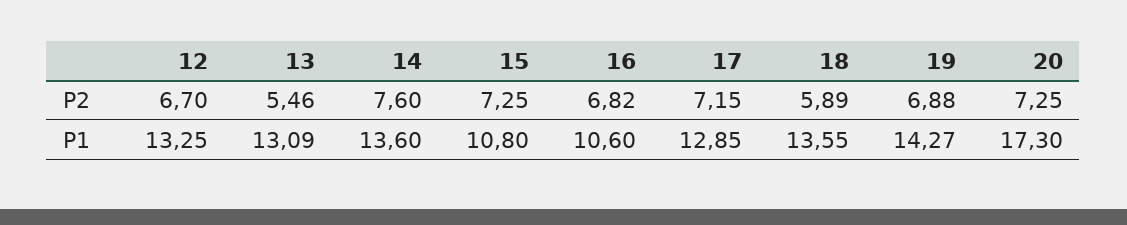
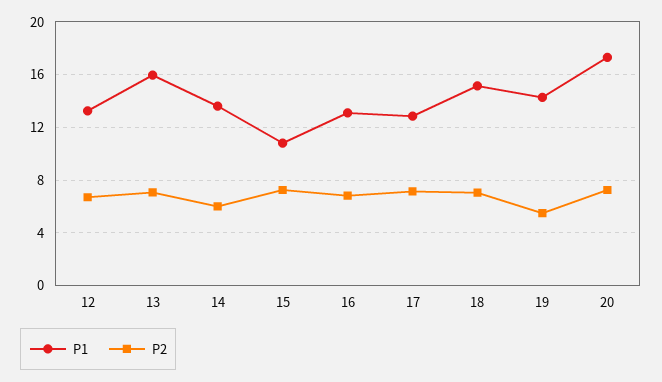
P2, 13: 5.46 -> 7
P2, 14: 7.6 -> 6
P2, 18: 5.89 -> 7
P2, 19: 6.88 -> 5.5
P1, 13: 13.09 -> 16
P1, 16: 10.6 -> 13
P1, 18: 13.55 -> 15

